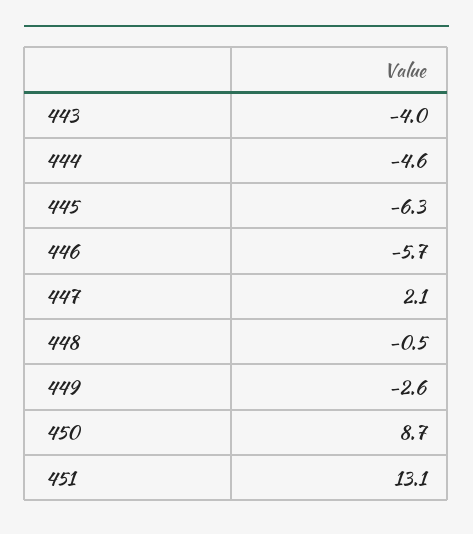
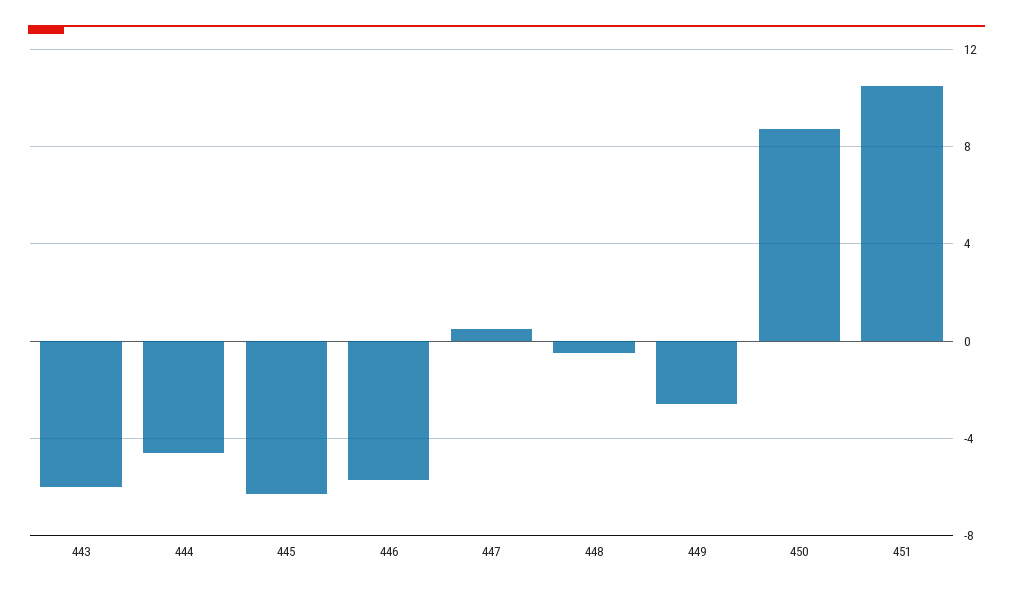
443: -4 -> -6
447: 2.1 -> 0.5
451: 13.1 -> 10.5

